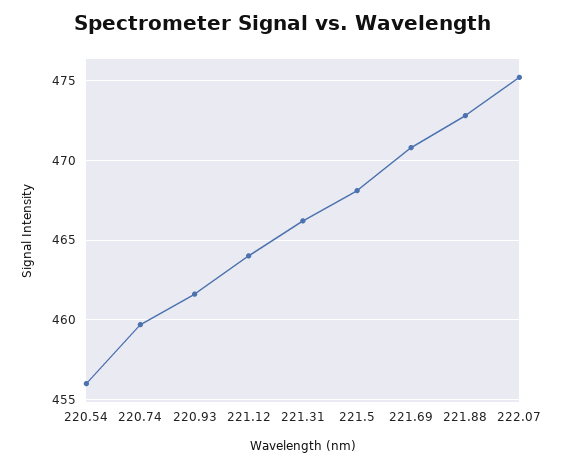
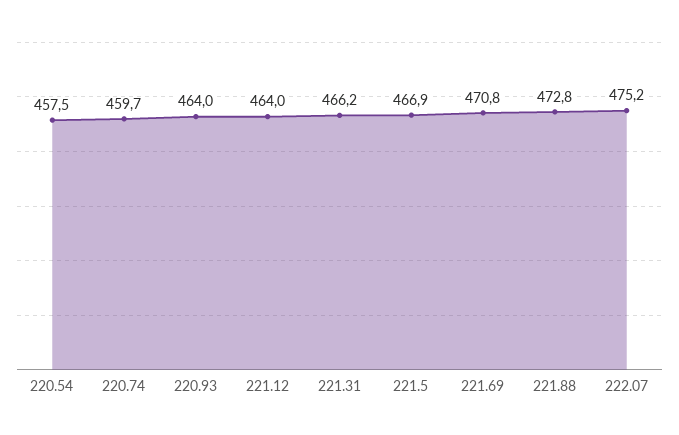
220.54: 456 -> 457.5
220.93: 461.5 -> 464
221.5: 468 -> 466.9

